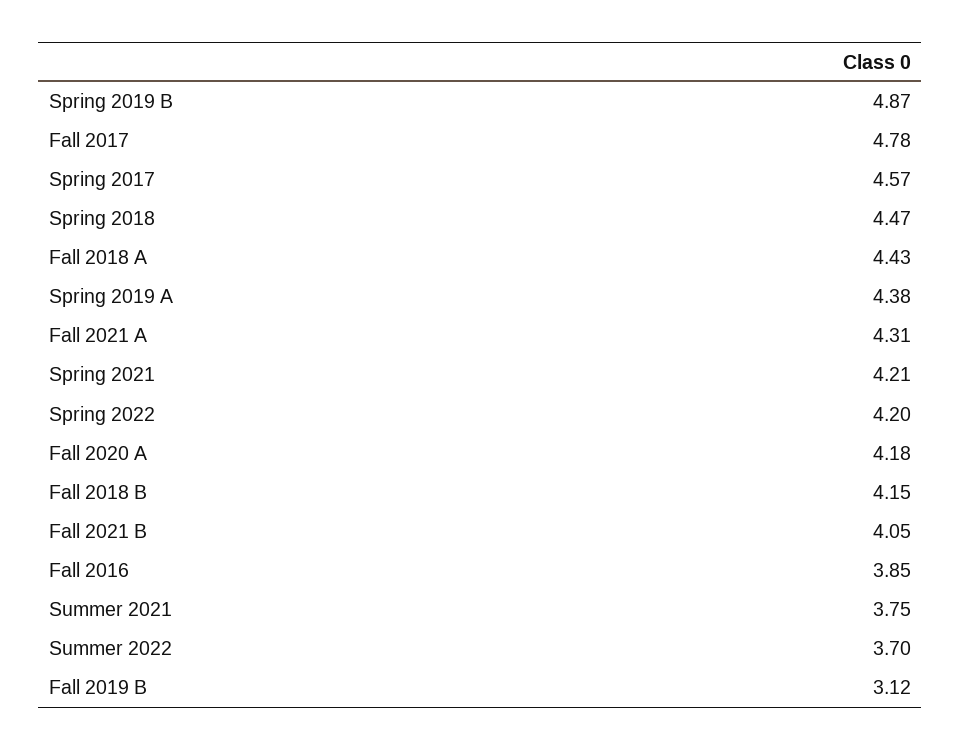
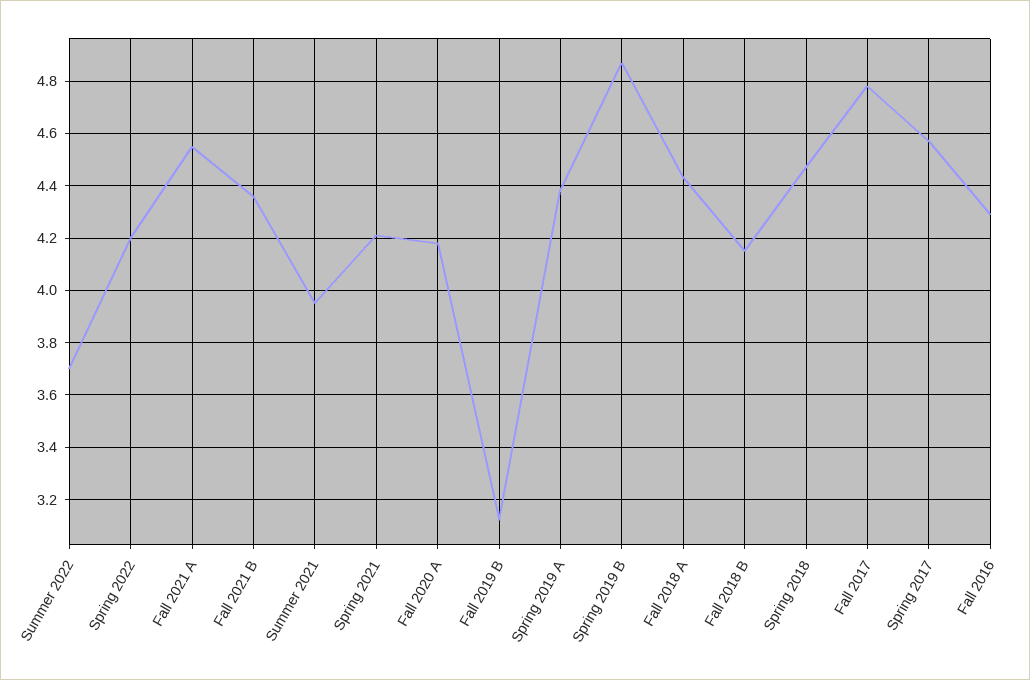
Fall 2021 A: 4.31 -> 4.55
Fall 2021 B: 4.05 -> 4.35
Fall 2016: 3.85 -> 4.3
Summer 2021: 3.75 -> 3.95

